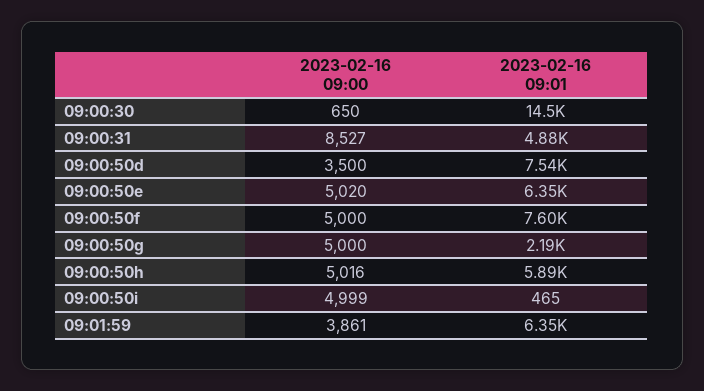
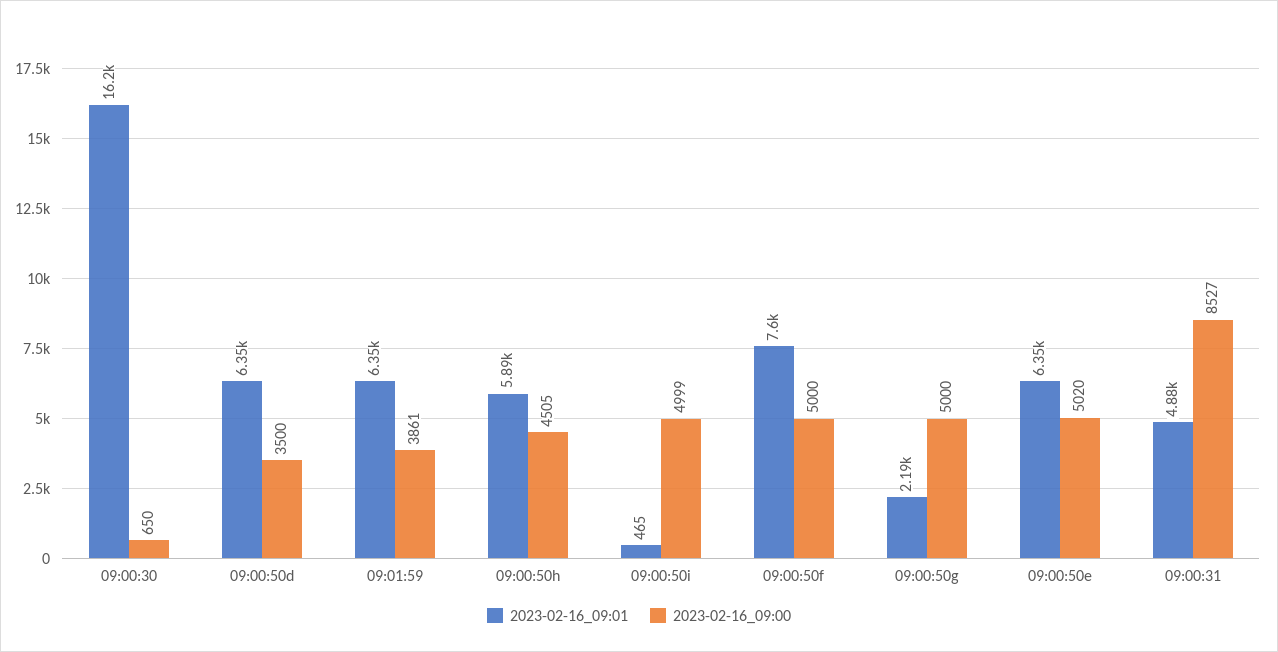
2023-02-16 09:01, 09:00:30: 14500 -> 16200
2023-02-16 09:01, 09:00:50d: 7540 -> 6350
2023-02-16 09:00, 09:00:50h: 5016 -> 4505

